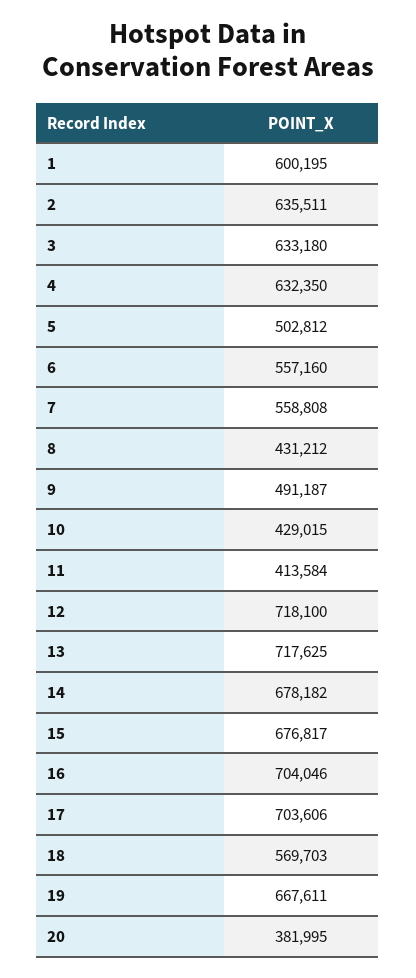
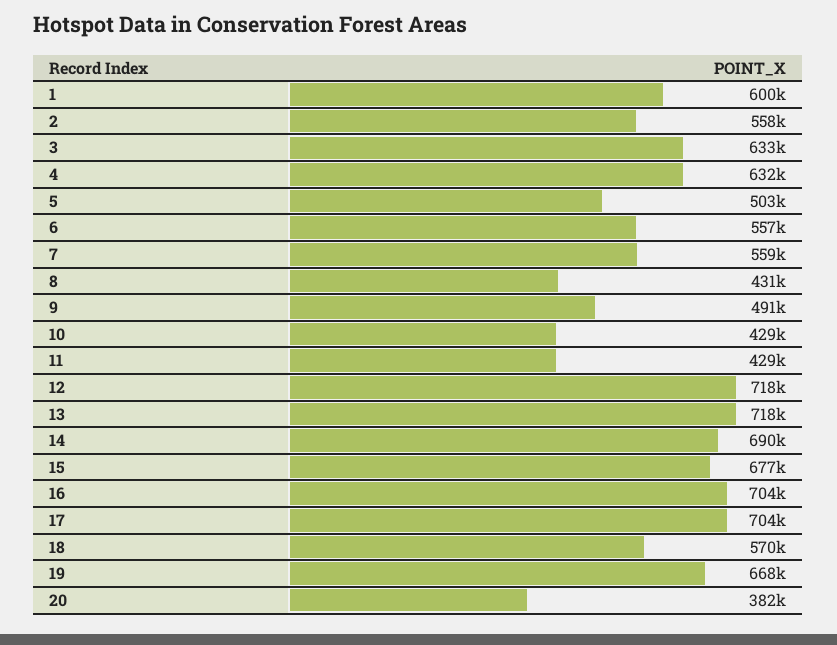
2: 635511 -> 558000
11: 413584 -> 429000
14: 678182 -> 690000

